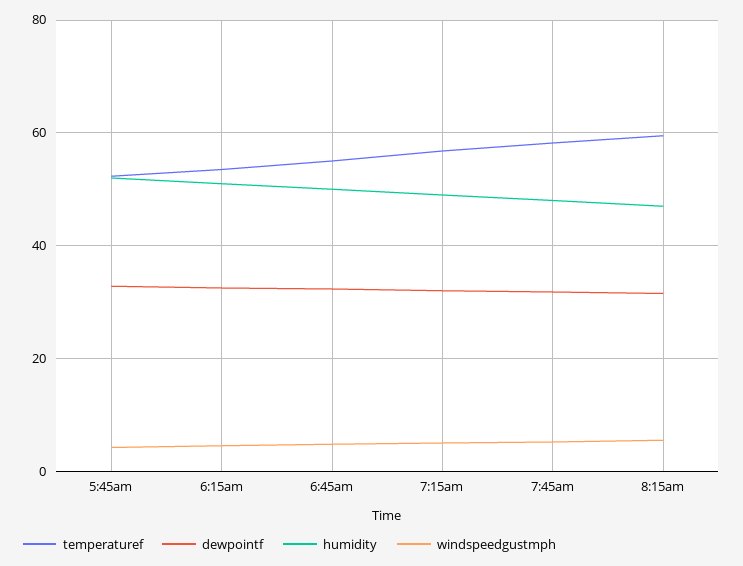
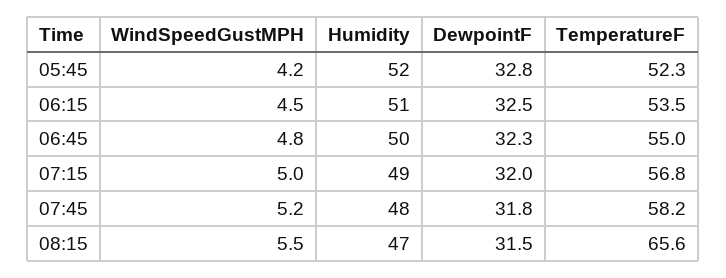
temperaturef, 8:15am: 60 -> 65.6

